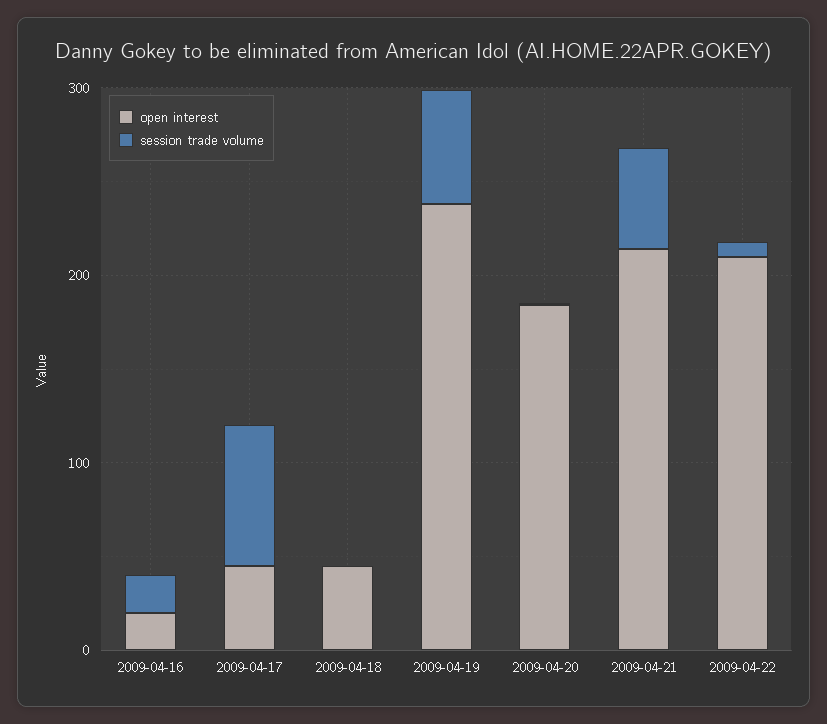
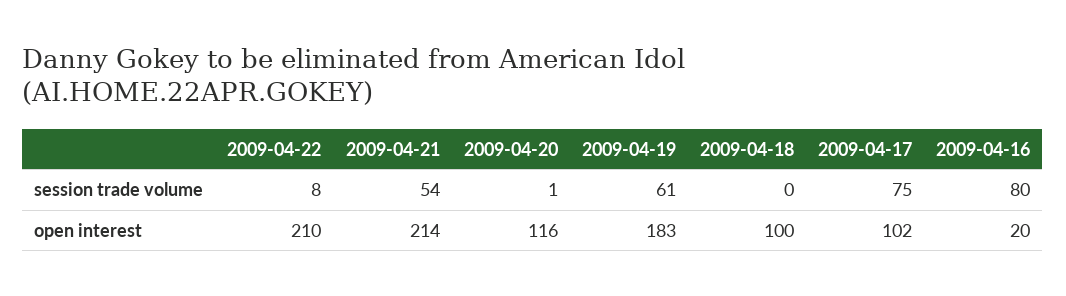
session trade volume, 2009-04-16: 20 -> 80
open interest, 2009-04-17: 40 -> 102
open interest, 2009-04-18: 40 -> 100
open interest, 2009-04-19: 240 -> 183
open interest, 2009-04-20: 180 -> 116

